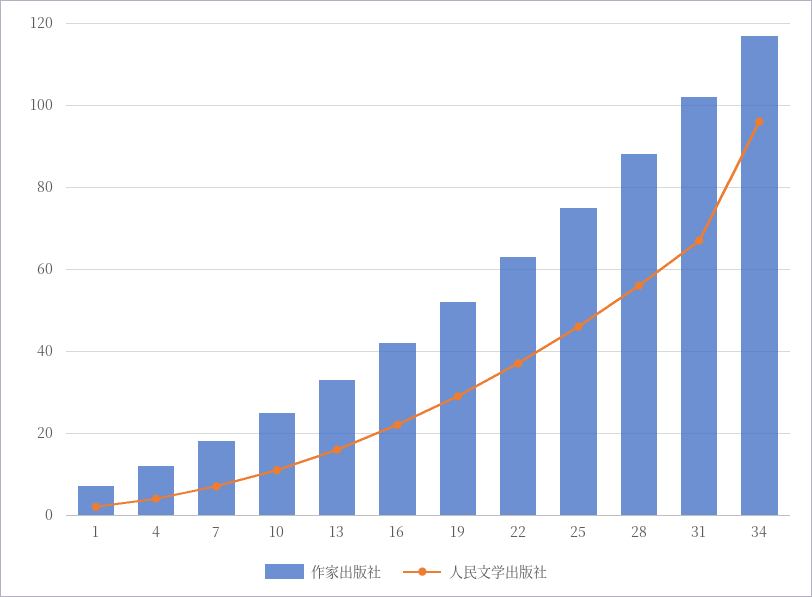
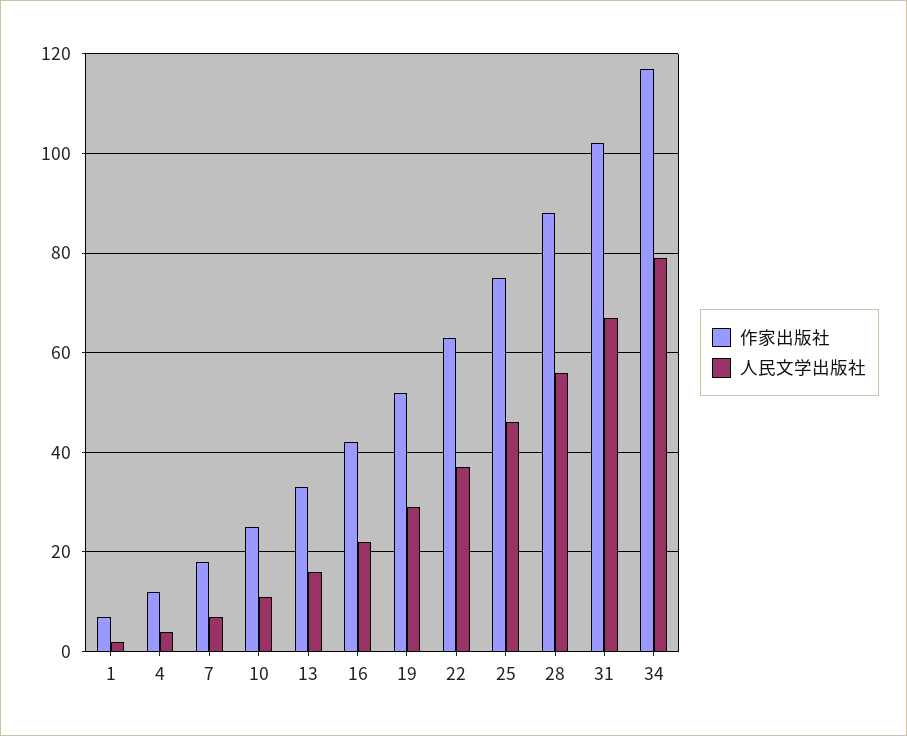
人民文学出版社, 34: 95 -> 80

